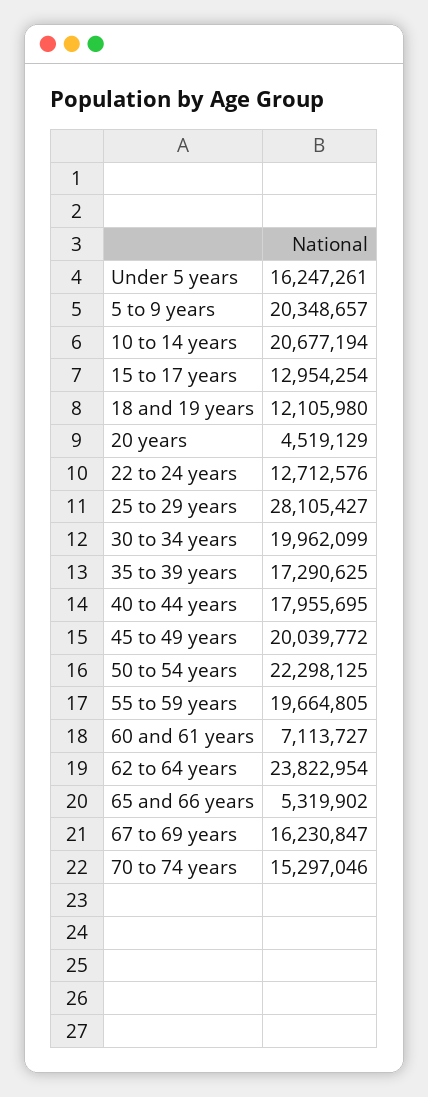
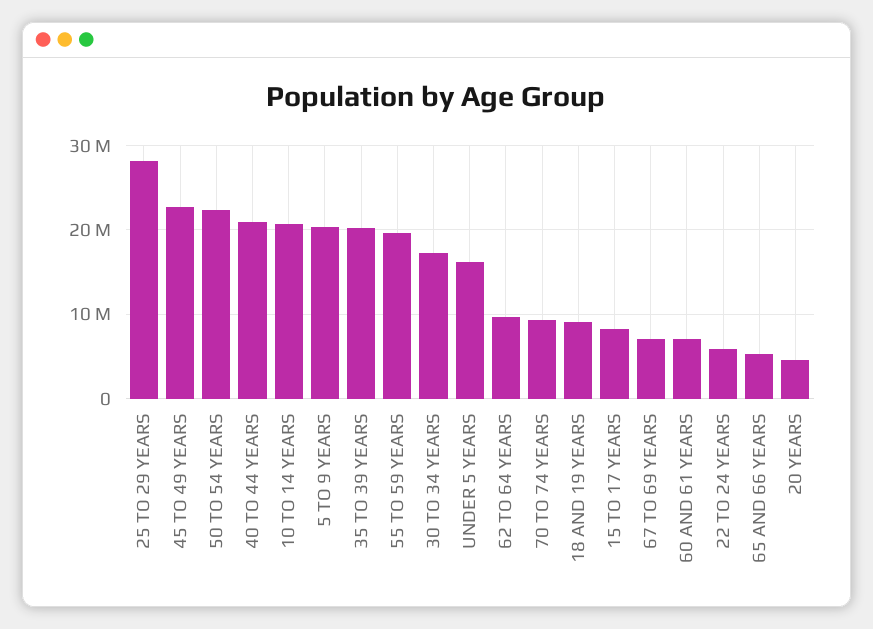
15 to 17 years: 12954254 -> 8000000
18 and 19 years: 12105980 -> 9000000
22 to 24 years: 12712576 -> 6000000
30 to 34 years: 19962099 -> 17000000
35 to 39 years: 17290625 -> 20000000
40 to 44 years: 17955695 -> 21000000
45 to 49 years: 20039772 -> 23000000
62 to 64 years: 23822954 -> 10000000
67 to 69 years: 16230847 -> 7000000
70 to 74 years: 15297046 -> 9000000

